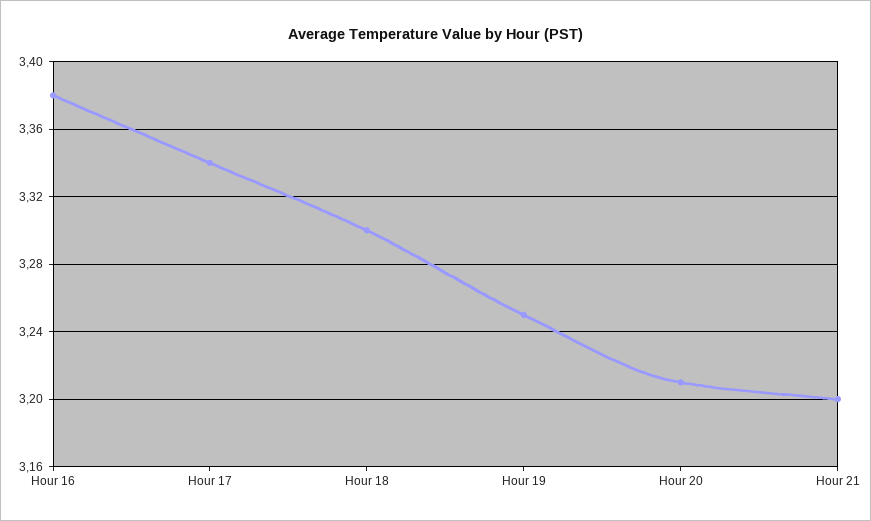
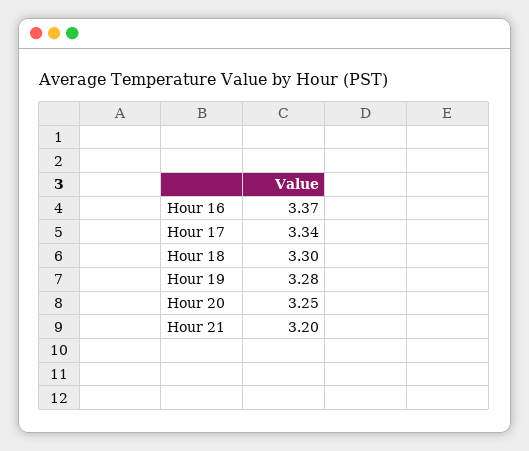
Hour 16: 3.38 -> 3.37
Hour 19: 3.25 -> 3.28
Hour 20: 3.21 -> 3.25

